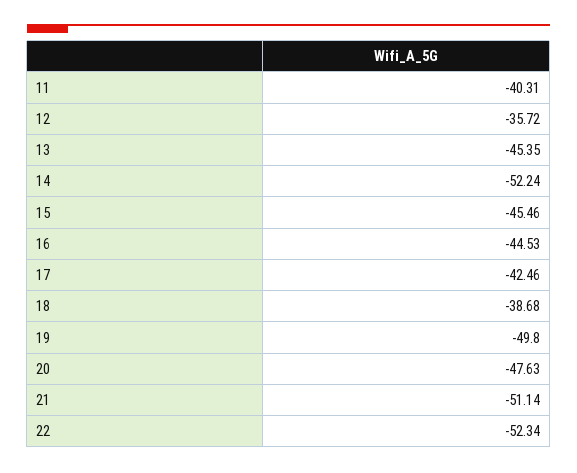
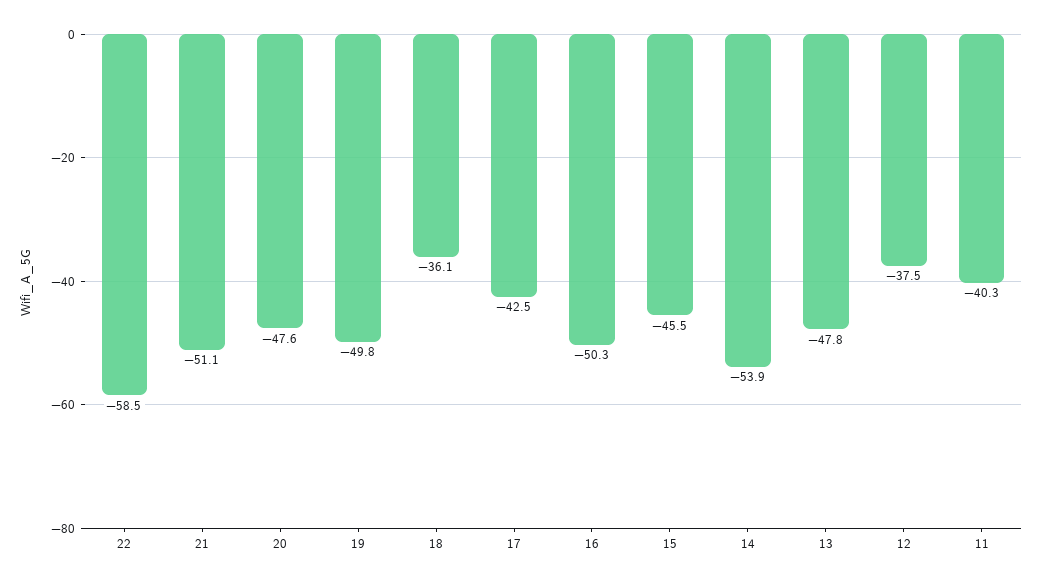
12: -35.72 -> -37.5
13: -45.35 -> -47.8
14: -52.24 -> -53.9
16: -44.53 -> -50.3
18: -38.68 -> -36.1
22: -52.34 -> -58.5

